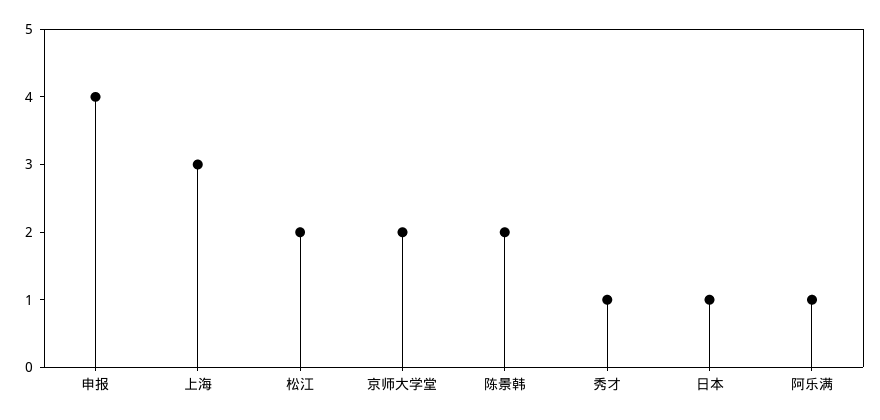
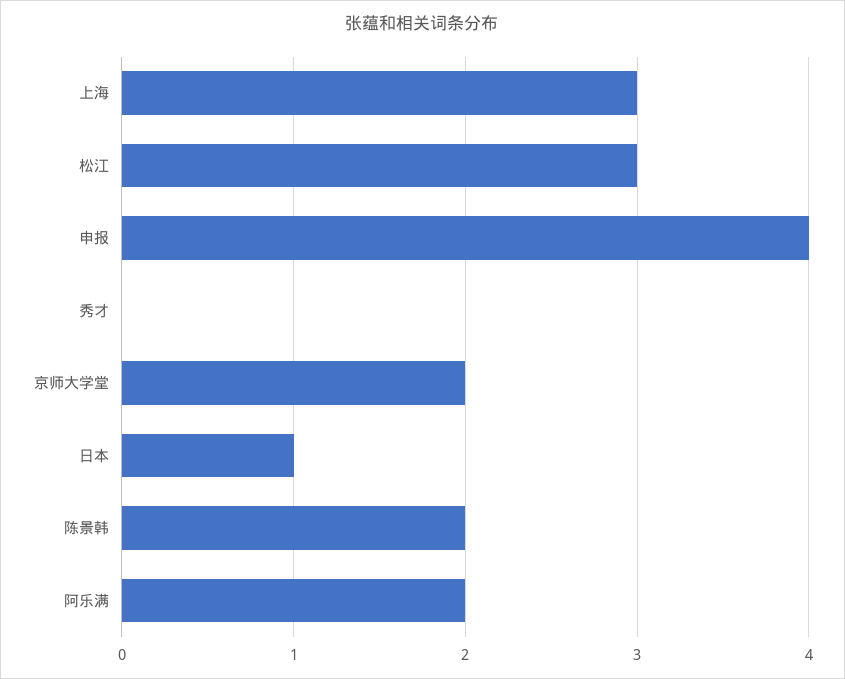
松江: 2 -> 3
秀才: 1 -> 0
阿乐满: 1 -> 2

